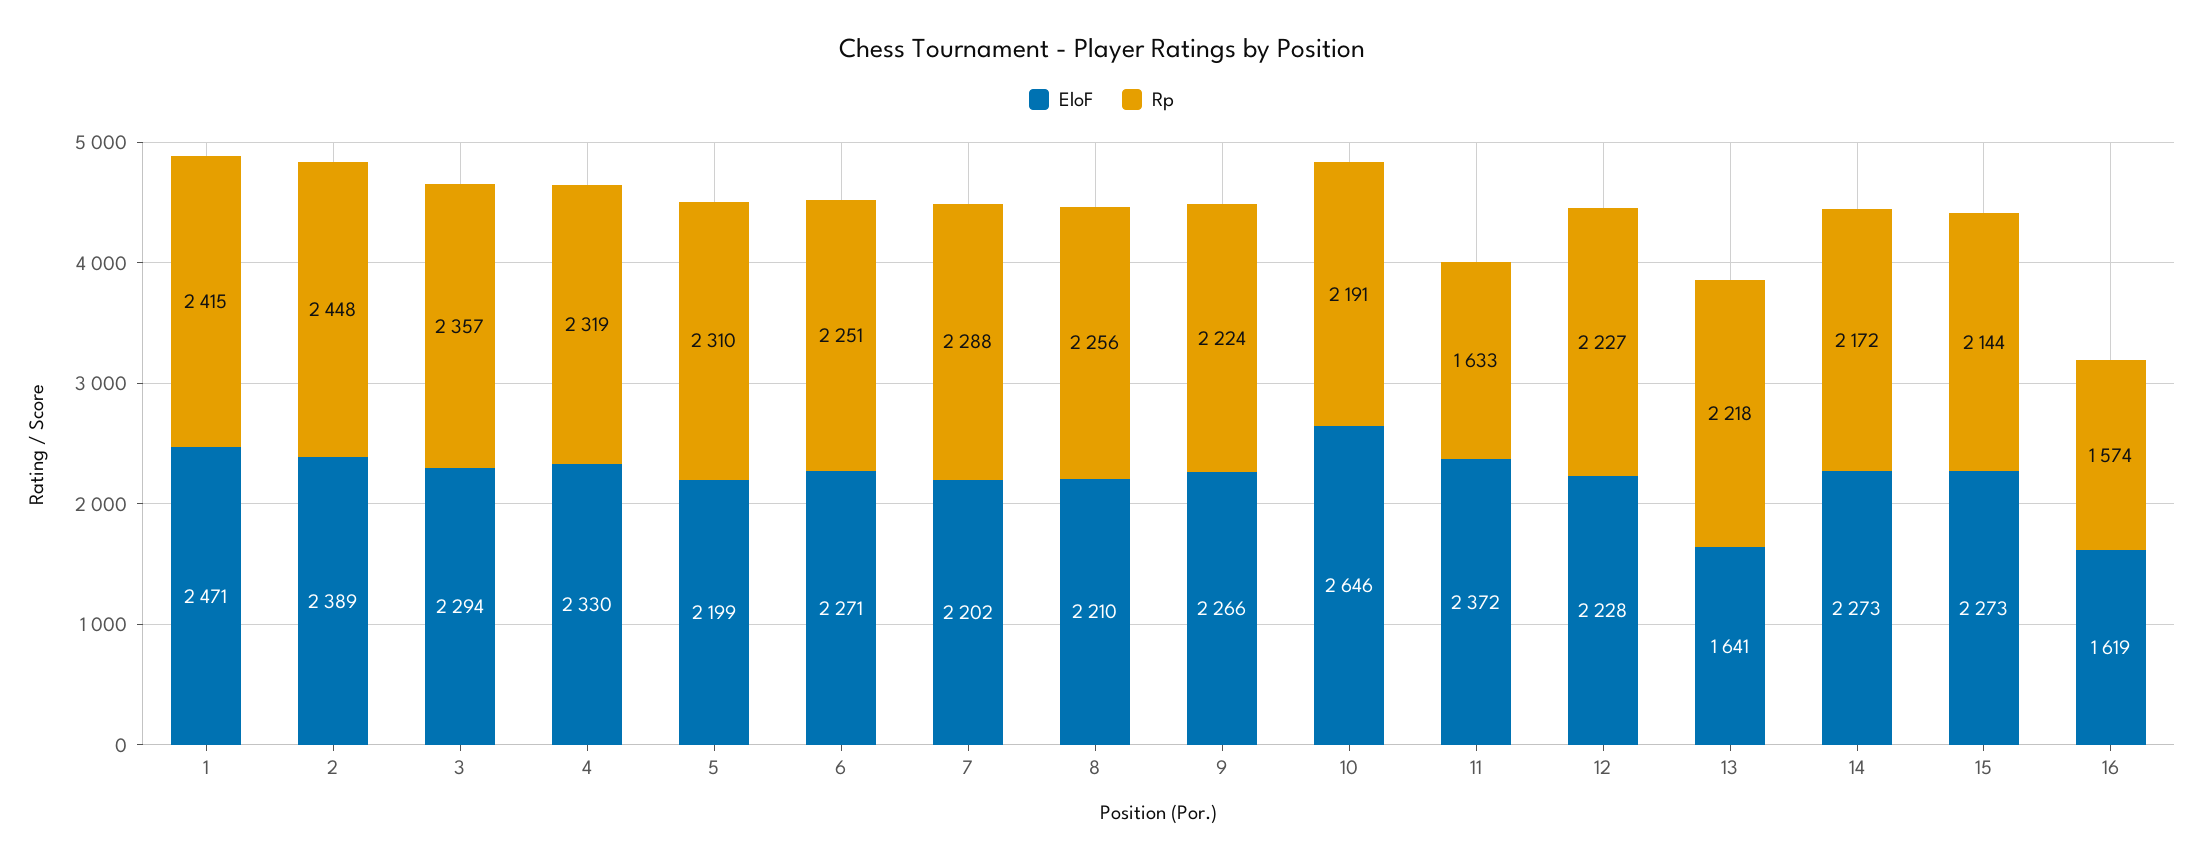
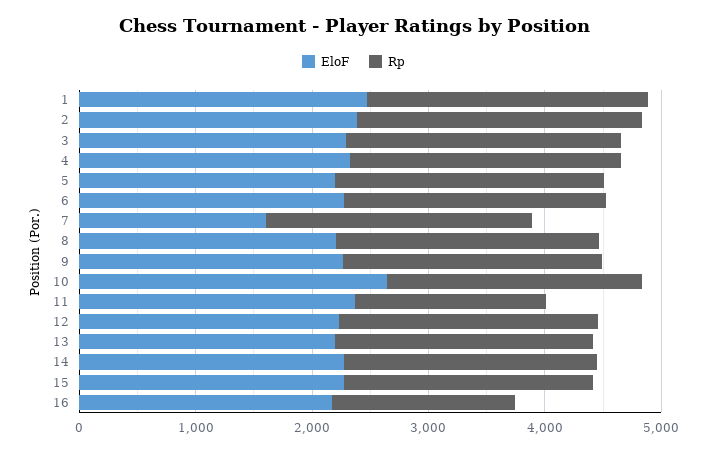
EloF, 7: 2202 -> 1600
EloF, 13: 1641 -> 2200
EloF, 16: 1619 -> 2200

